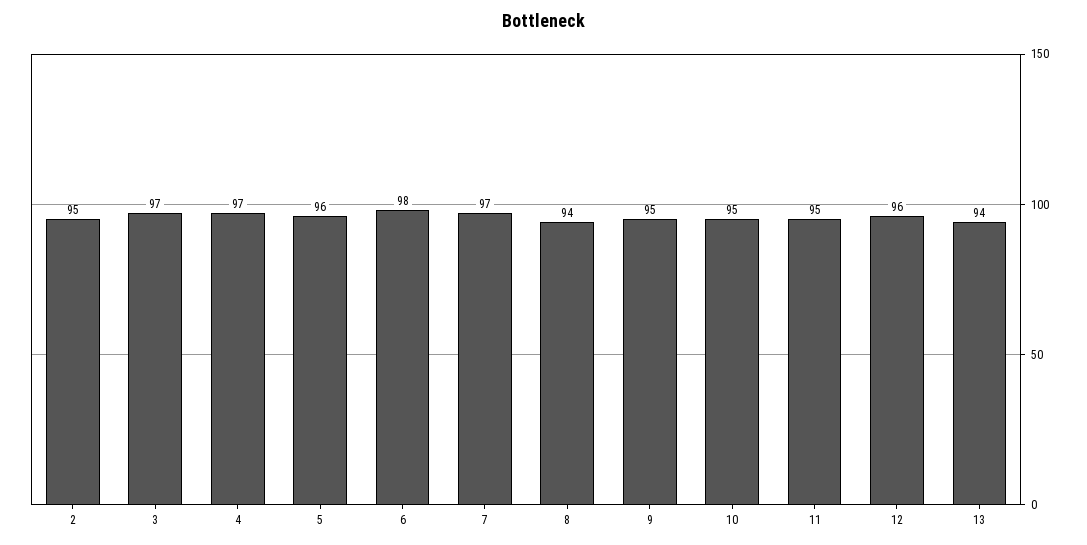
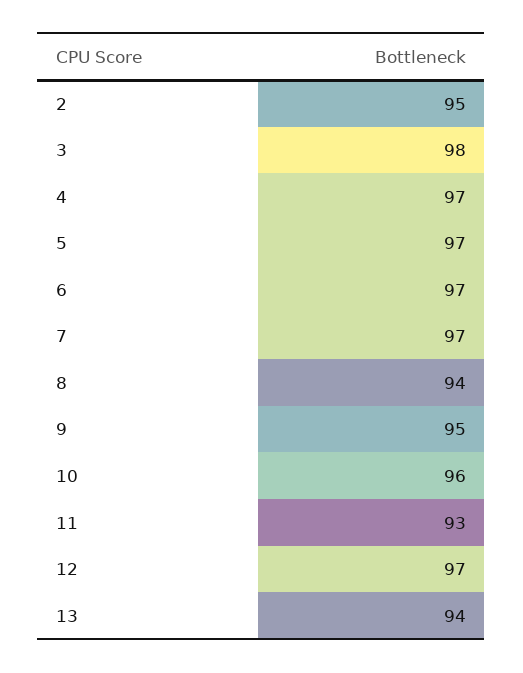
3: 97 -> 98
5: 96 -> 97
6: 98 -> 97
10: 95 -> 96
11: 95 -> 93
12: 96 -> 97

